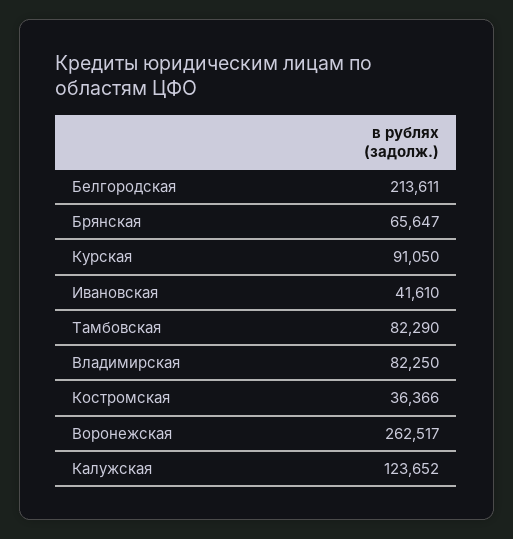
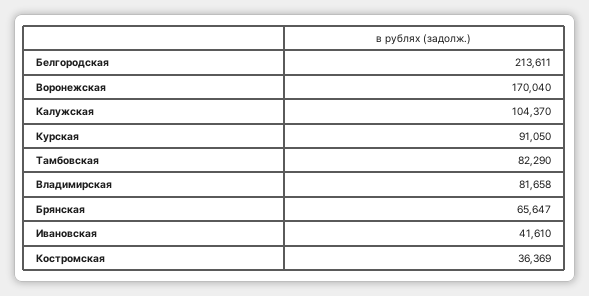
Владимирская: 82250 -> 81658
Костромская: 36366 -> 36369
Воронежская: 262517 -> 170040
Калужская: 123652 -> 104370

